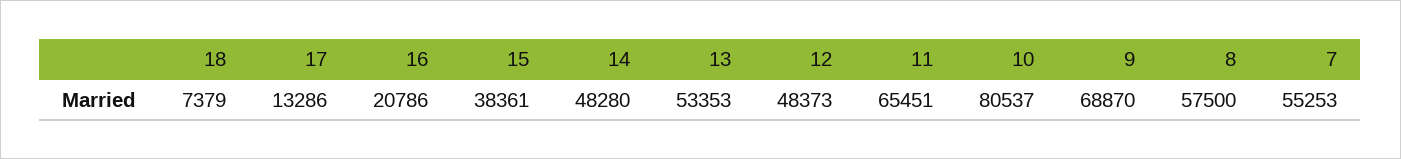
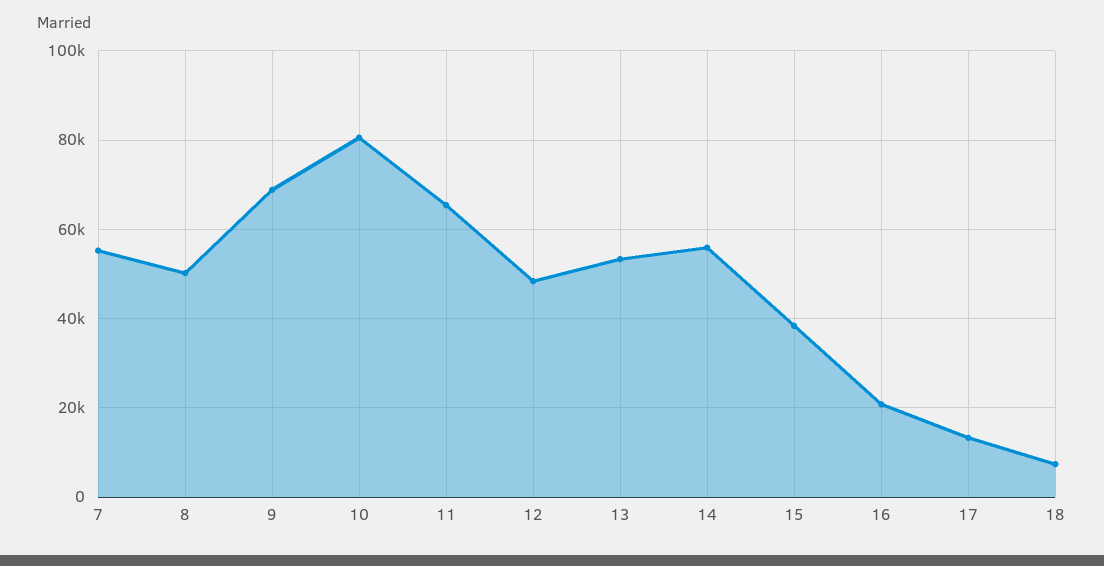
14: 48280 -> 56000
8: 57500 -> 50000

